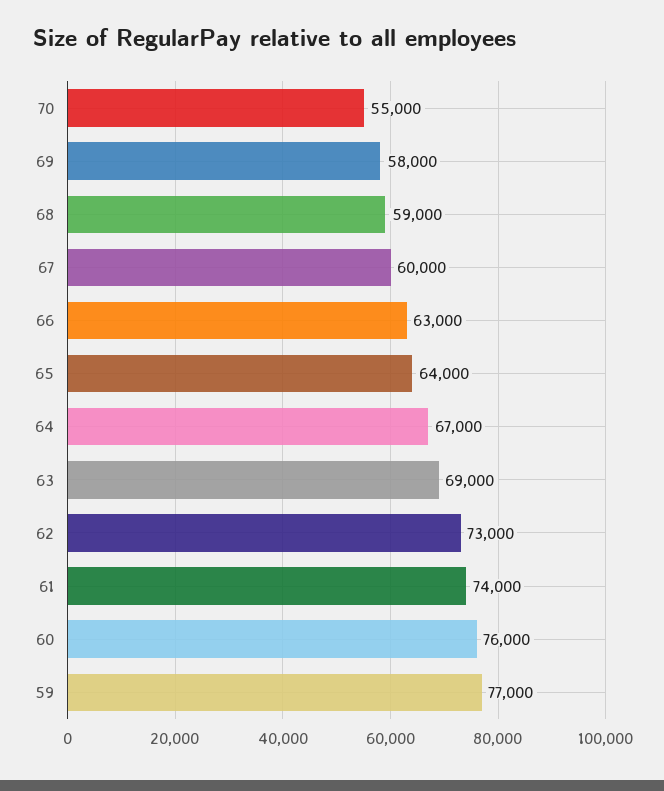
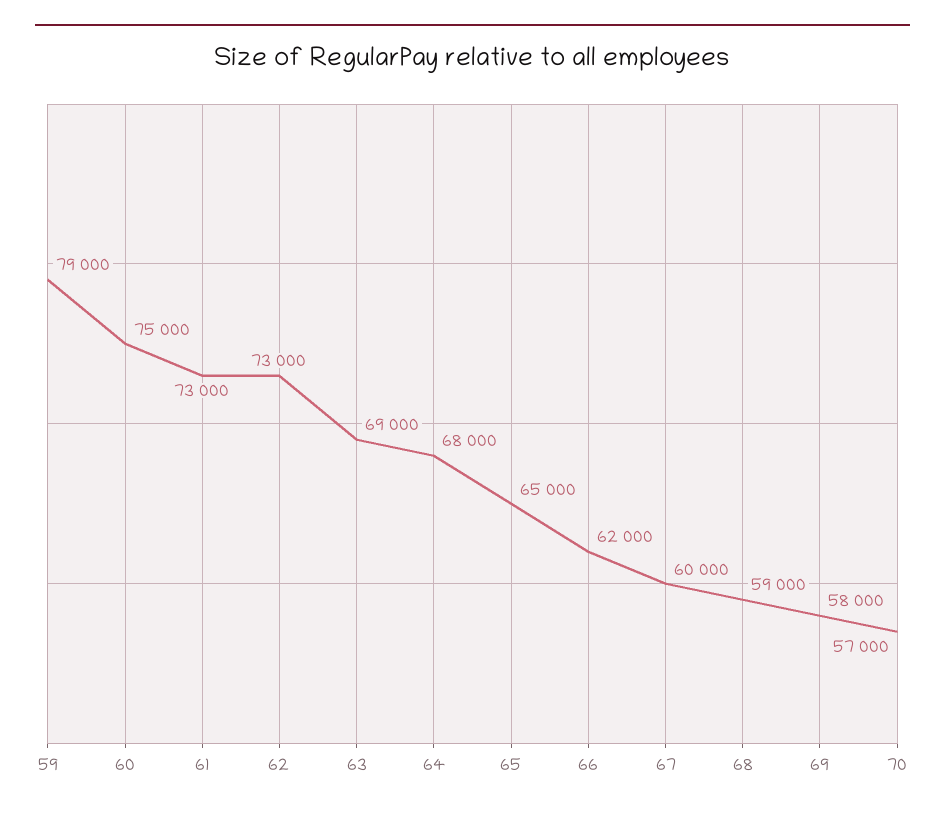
70: 55000 -> 57000
66: 63000 -> 62000
65: 64000 -> 65000
64: 67000 -> 68000
61: 74000 -> 73000
60: 76000 -> 75000
59: 77000 -> 79000

